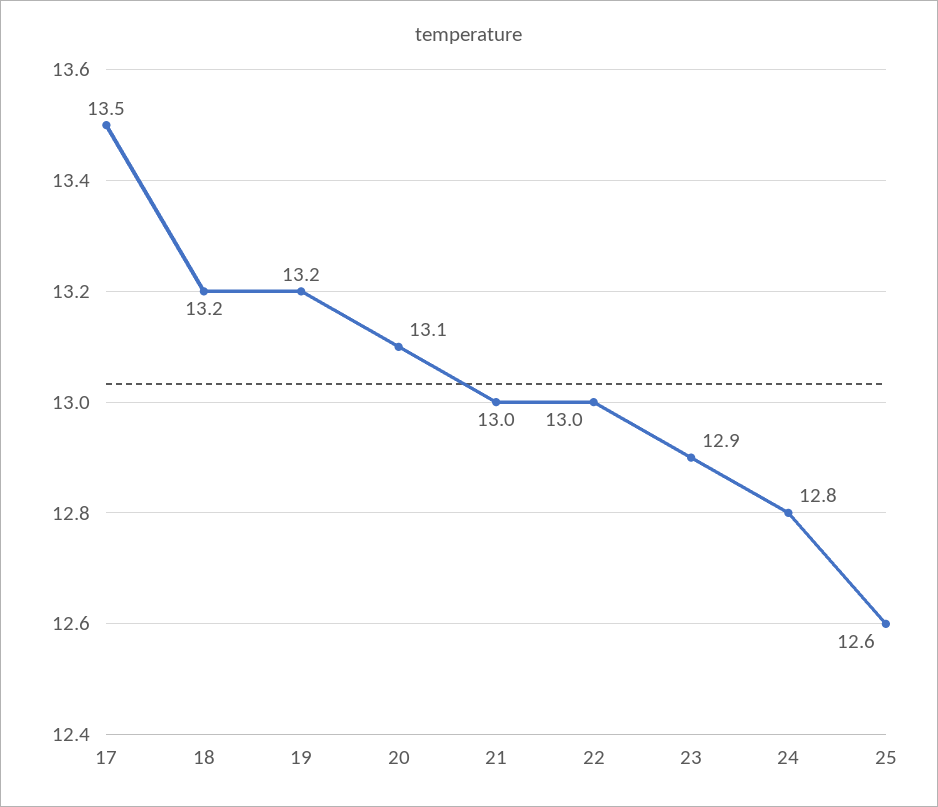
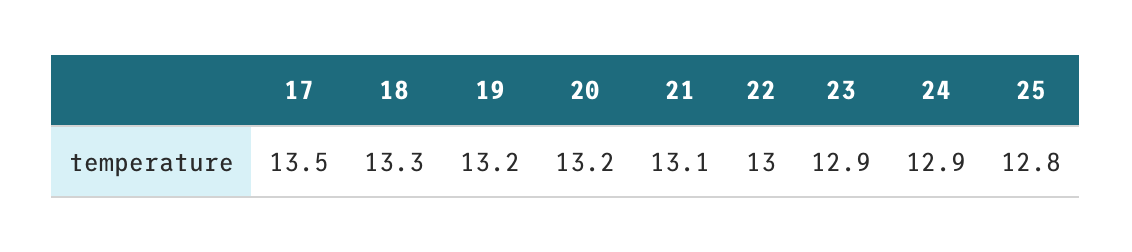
18: 13.2 -> 13.3
20: 13.1 -> 13.2
21: 13 -> 13.1
24: 12.8 -> 12.9
25: 12.6 -> 12.8

